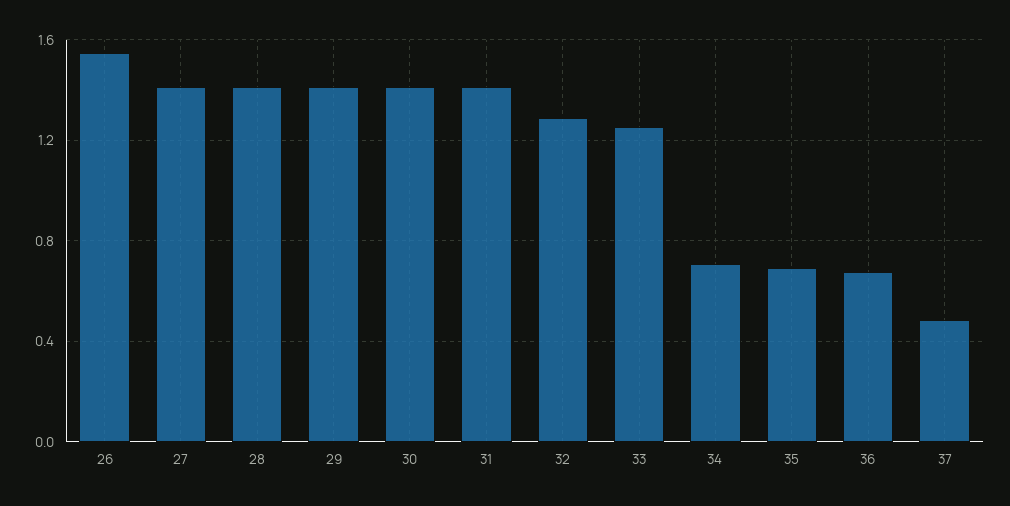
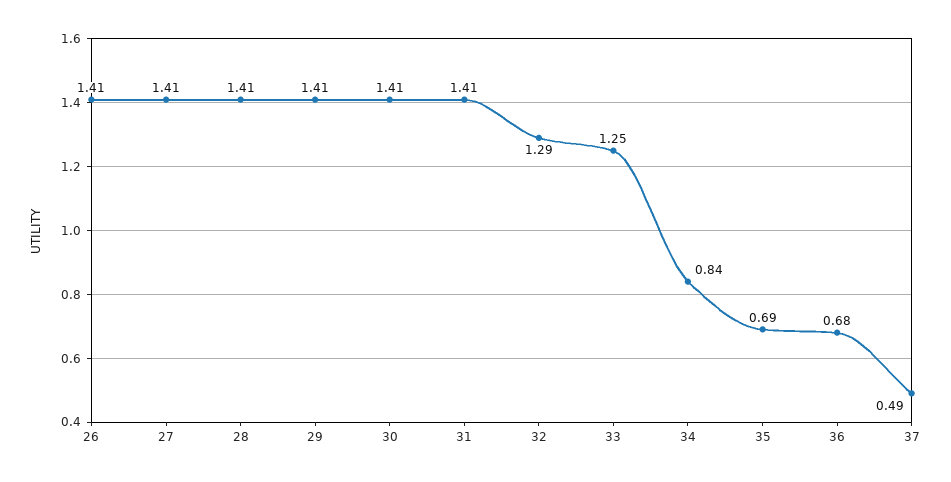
26: 1.55 -> 1.41
34: 0.7 -> 0.84

